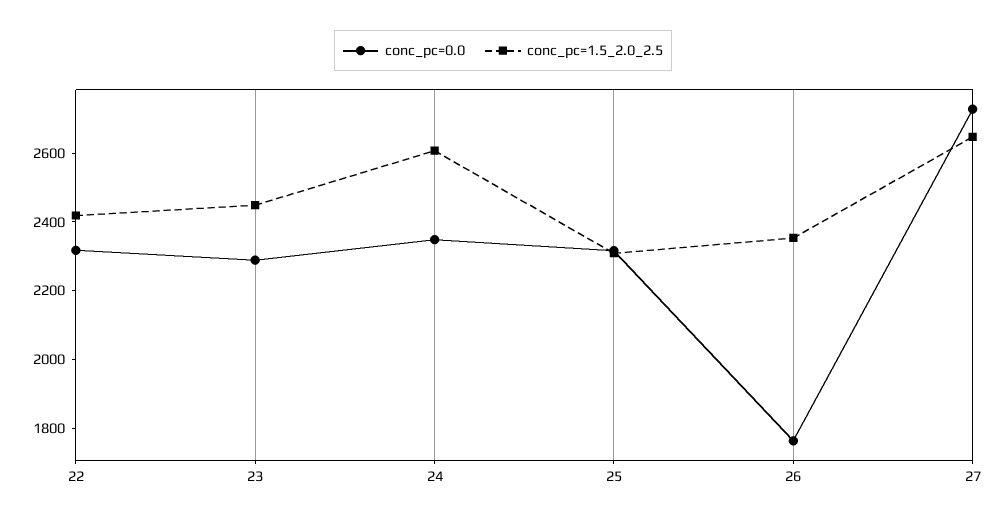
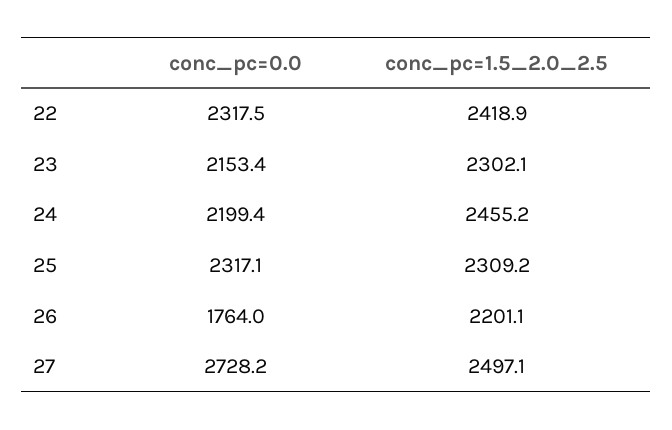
conc_pc=0.0, 23: 2300 -> 2153.4
conc_pc=1.5_2.0_2.5, 23: 2450 -> 2302.1
conc_pc=0.0, 24: 2350 -> 2199.4
conc_pc=1.5_2.0_2.5, 24: 2600 -> 2455.2
conc_pc=1.5_2.0_2.5, 26: 2350 -> 2201.1
conc_pc=1.5_2.0_2.5, 27: 2650 -> 2497.1

